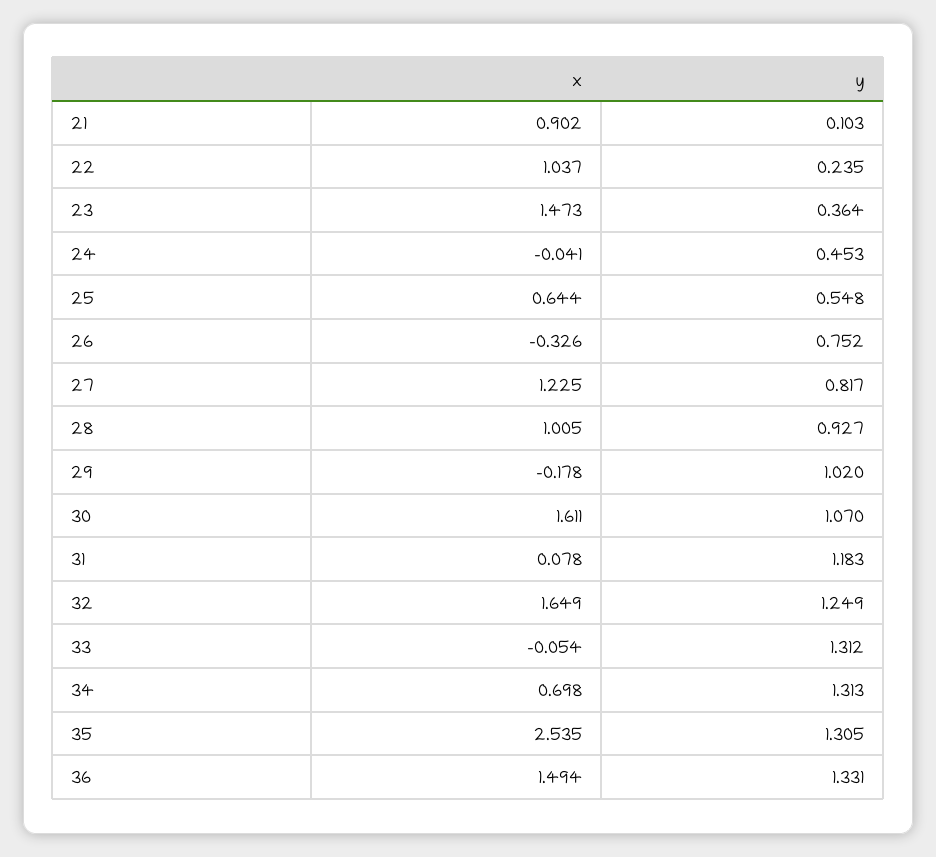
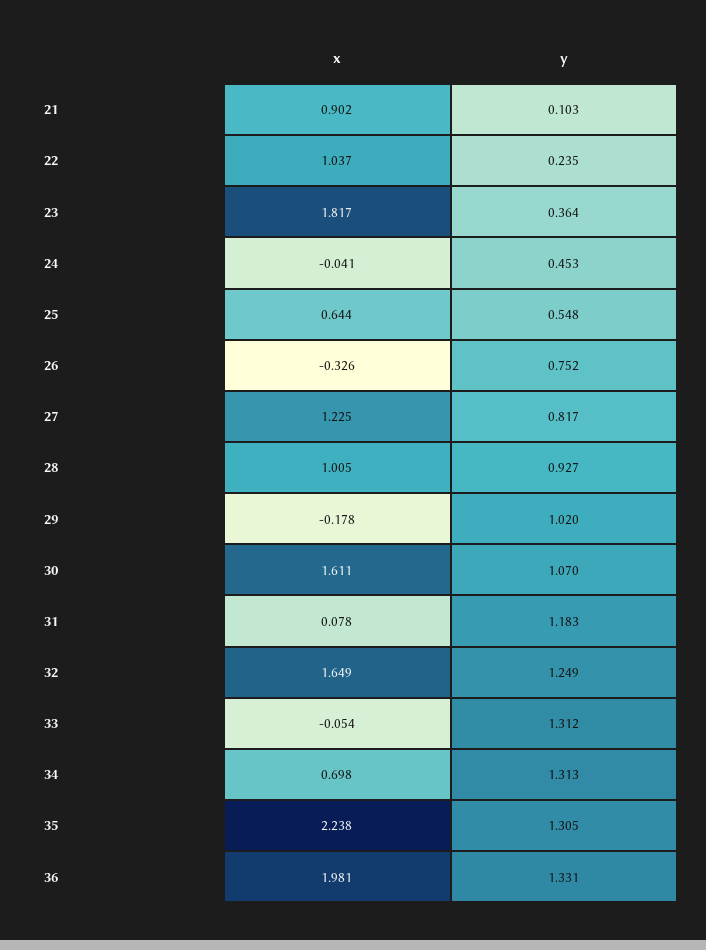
x, 23: 1.473 -> 1.817
x, 35: 2.535 -> 2.238
x, 36: 1.494 -> 1.981

